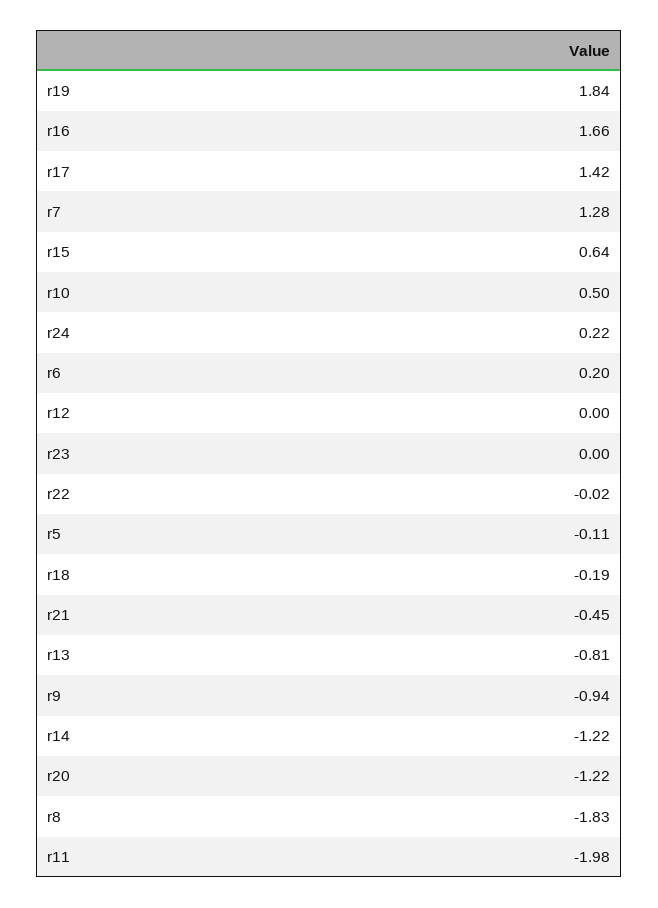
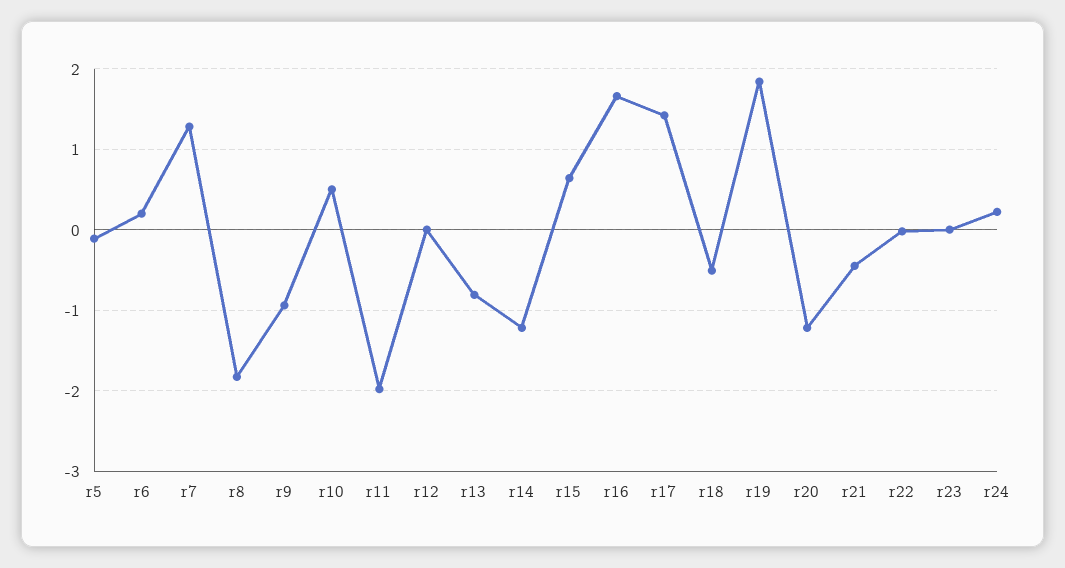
r18: -0.19 -> -0.5

